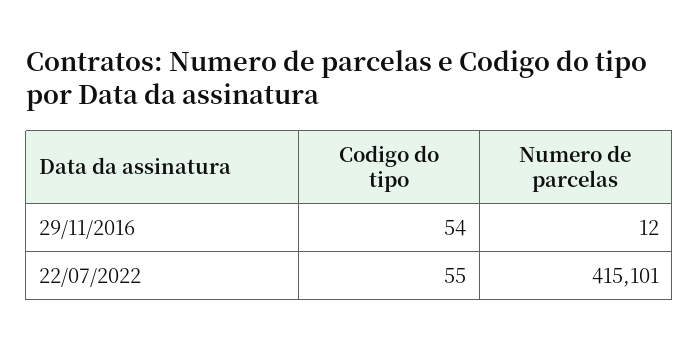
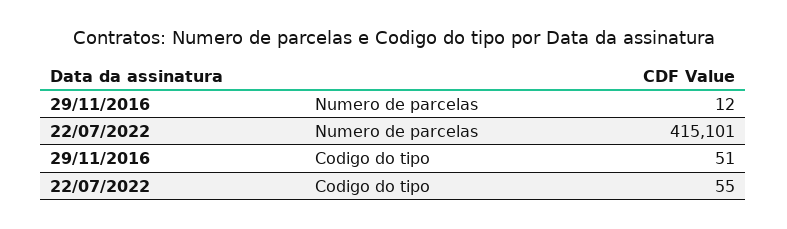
Codigo do tipo, 29/11/2016: 54 -> 51

